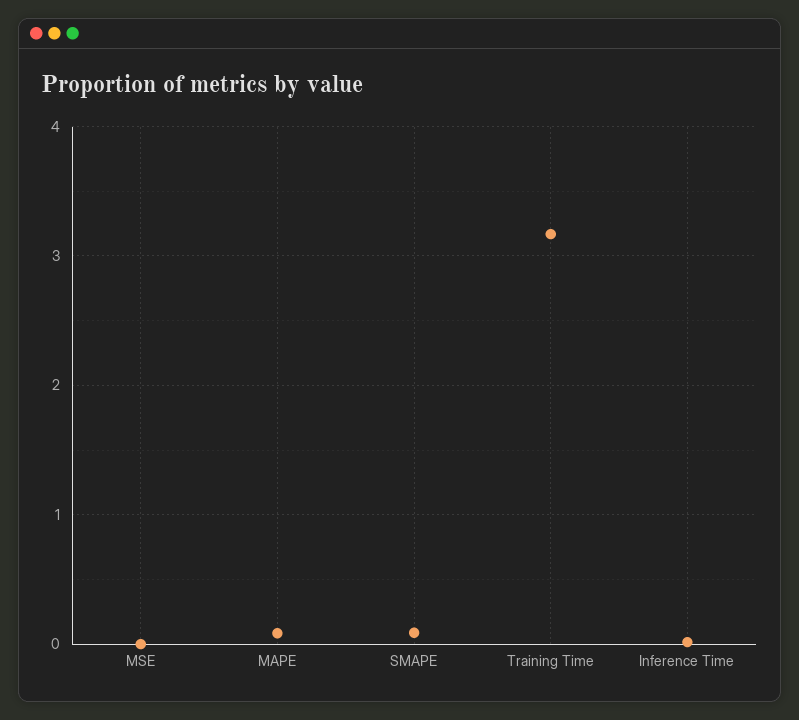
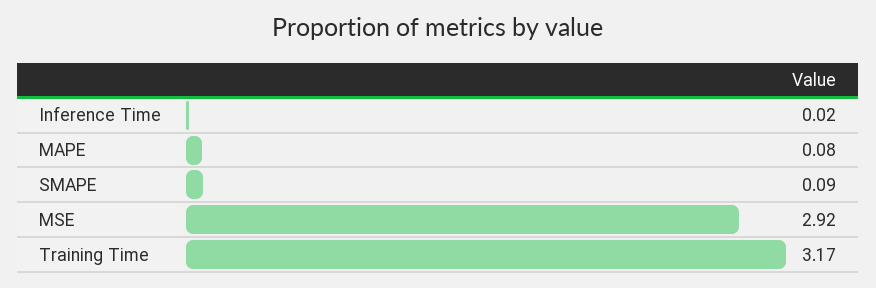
MSE: 0 -> 2.92

